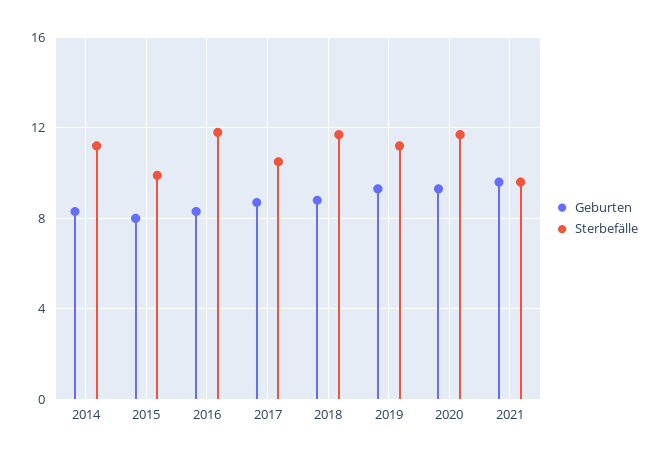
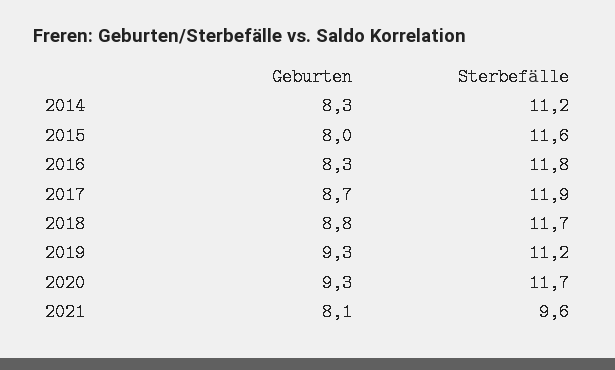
Sterbefälle, 2015: 10 -> 11.6
Sterbefälle, 2017: 10.5 -> 11.9
Geburten, 2021: 9.5 -> 8.1

